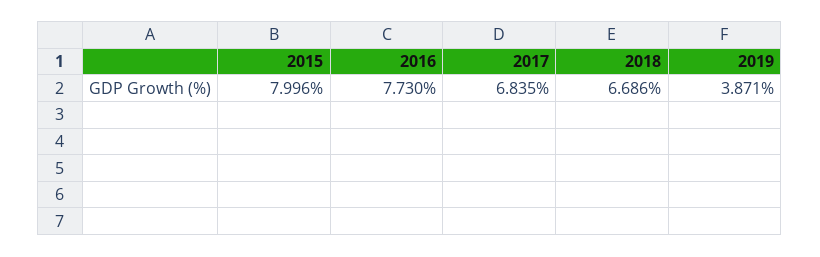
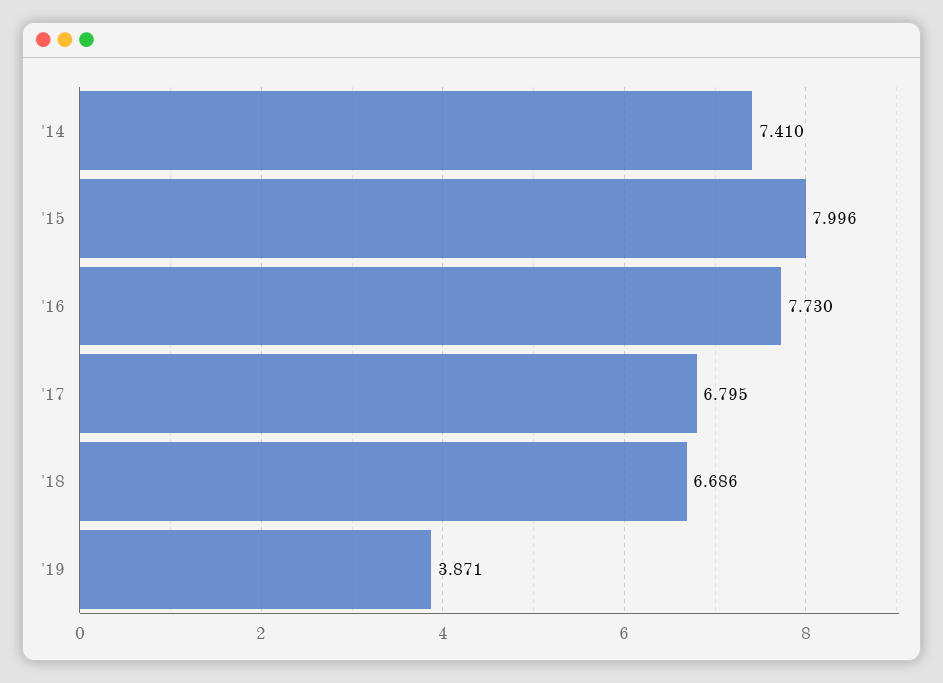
2017: 6.835 -> 6.795
'14: none -> 7.41

